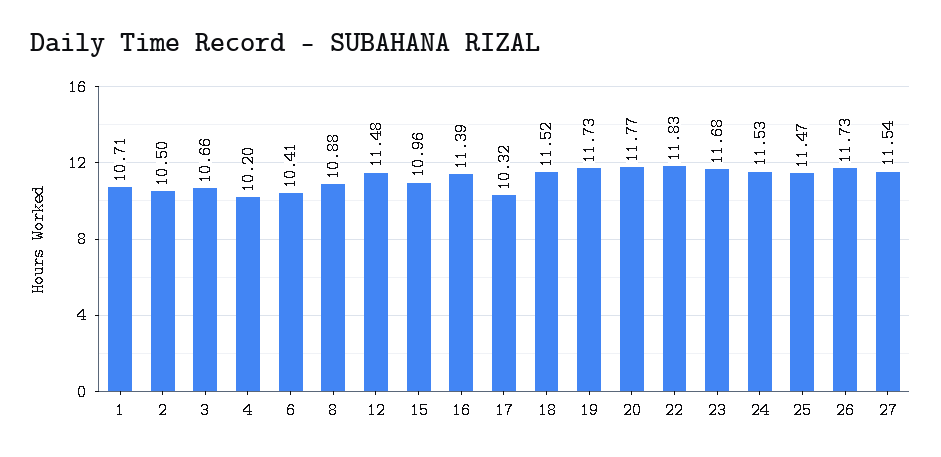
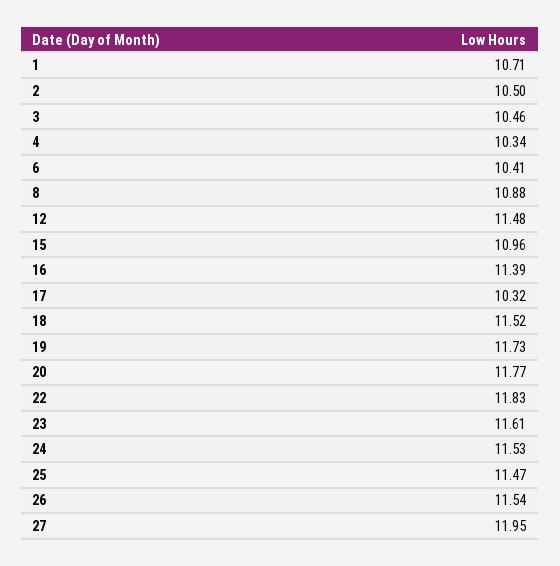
3: 10.66 -> 10.46
4: 10.2 -> 10.34
23: 11.68 -> 11.61
26: 11.73 -> 11.54
27: 11.54 -> 11.95

